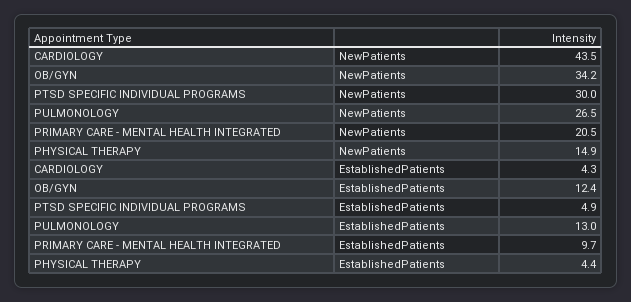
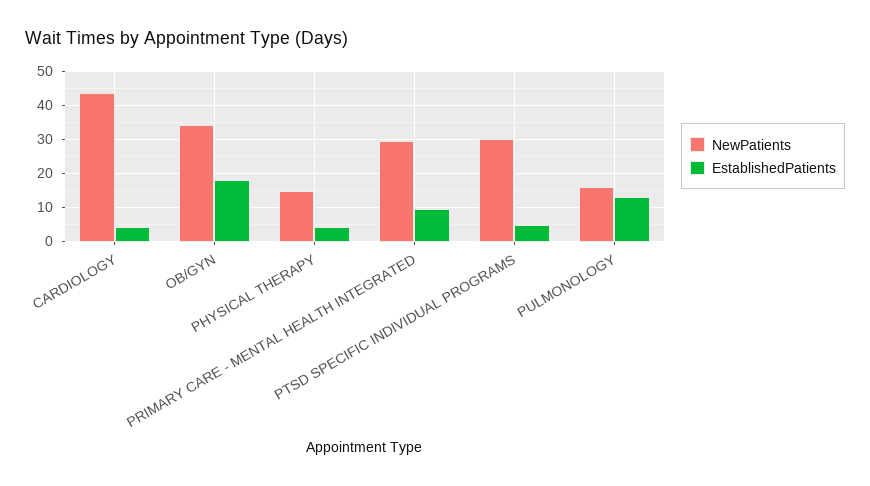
NewPatients, PULMONOLOGY: 26.5 -> 16
NewPatients, PRIMARY CARE - MENTAL HEALTH INTEGRATED: 20.5 -> 30
EstablishedPatients, OB/GYN: 12.4 -> 18

